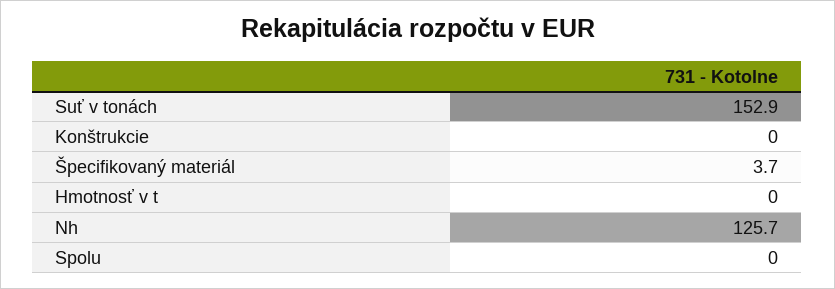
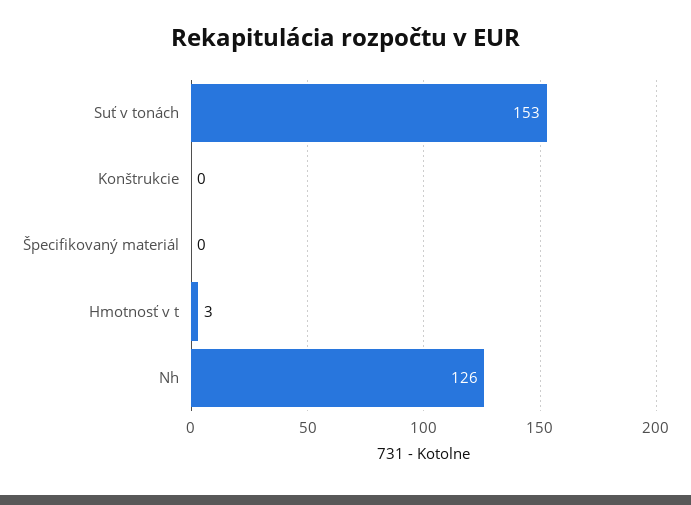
Špecifikovaný materiál: 3.7 -> 0
Hmotnosť v t: 0 -> 3
Spolu: 0 -> none

